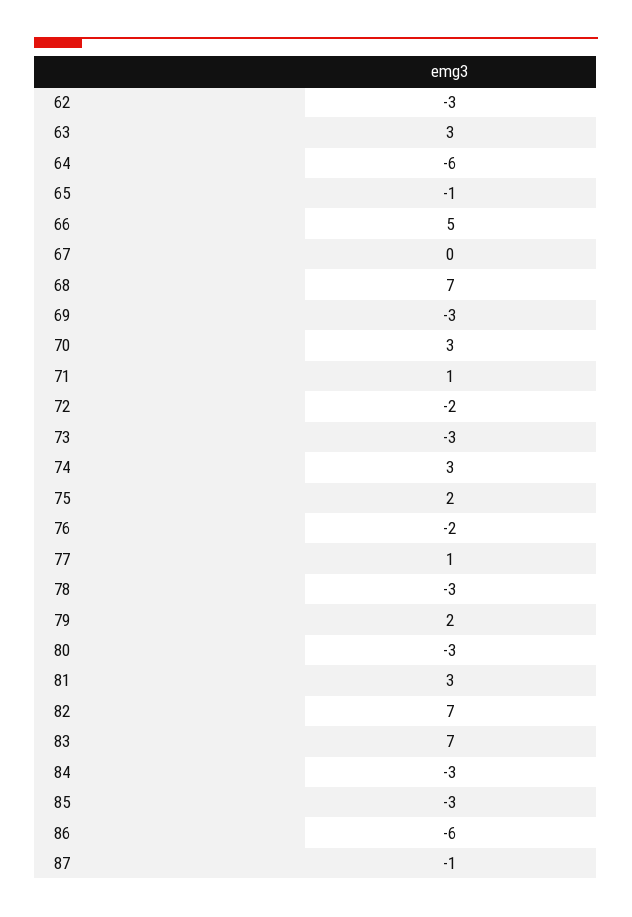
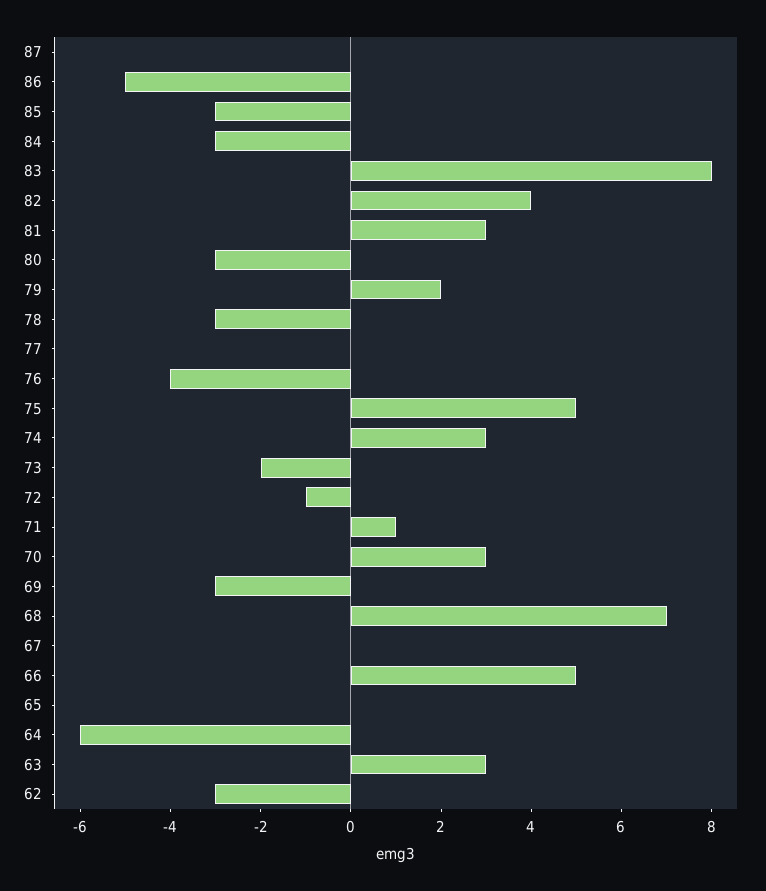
65: -1 -> 0
72: -2 -> -1
73: -3 -> -2
75: 2 -> 5
76: -2 -> -4
77: 1 -> 0
82: 7 -> 4
83: 7 -> 8
86: -6 -> -5
87: -1 -> 0

